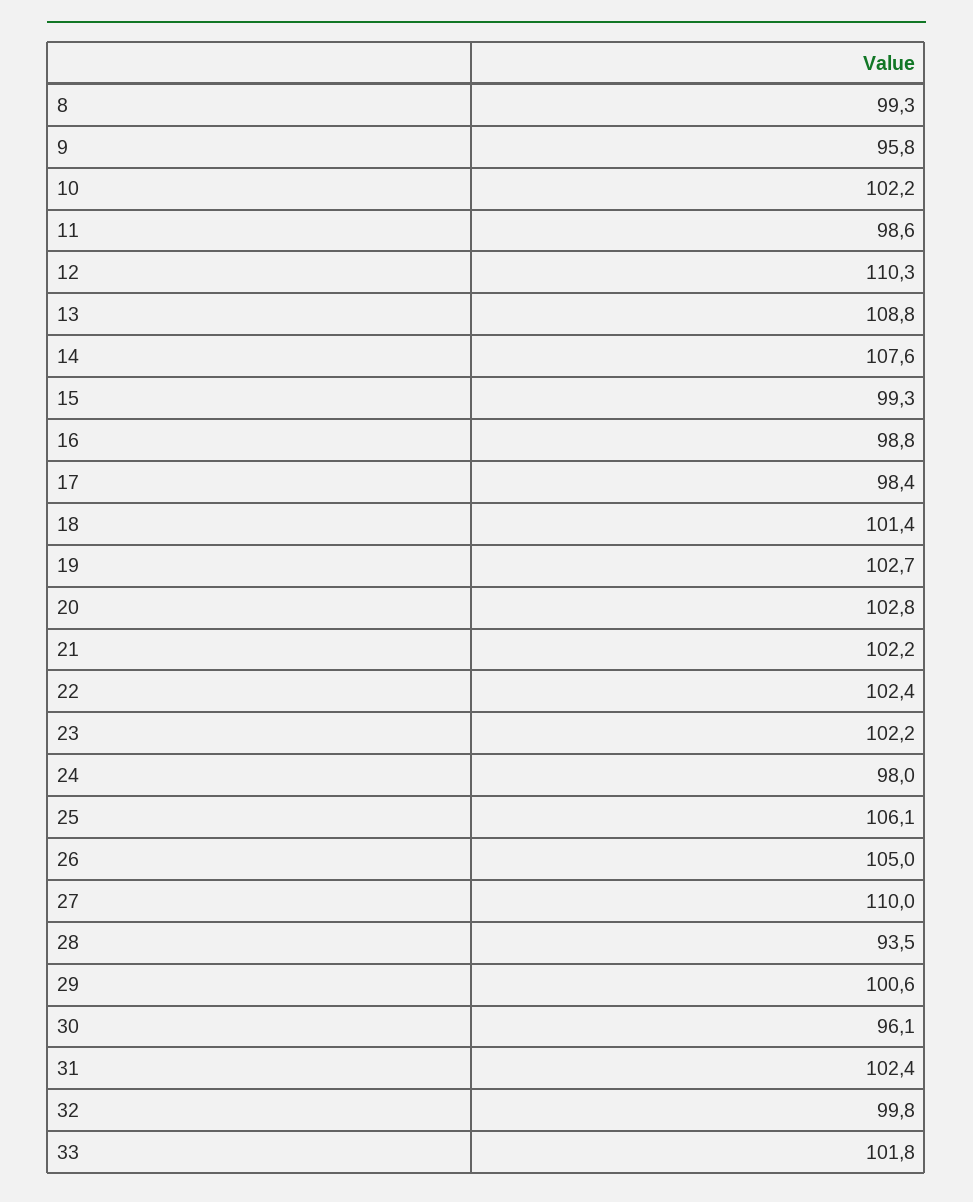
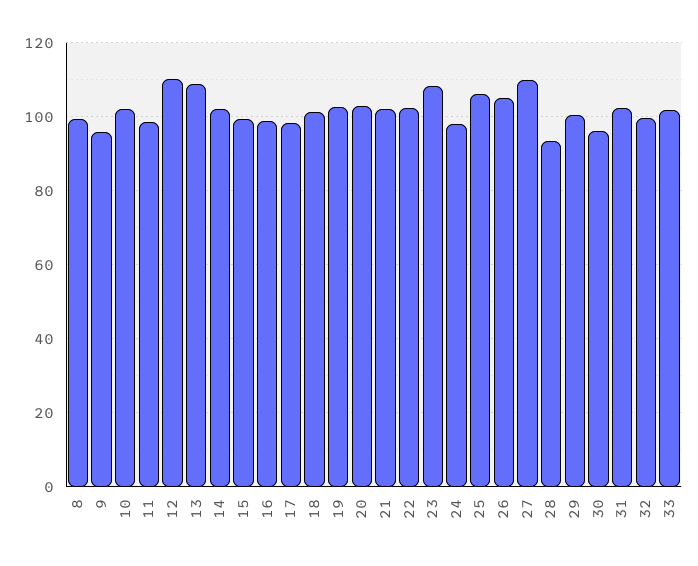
14: 107.6 -> 102
23: 102.2 -> 108

